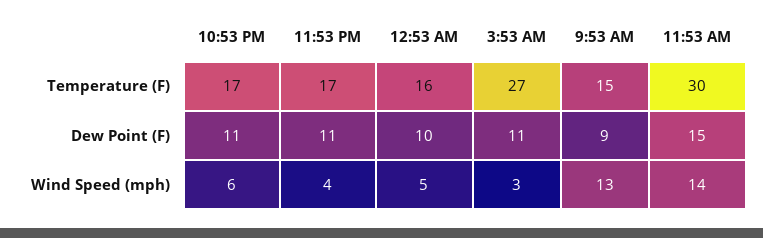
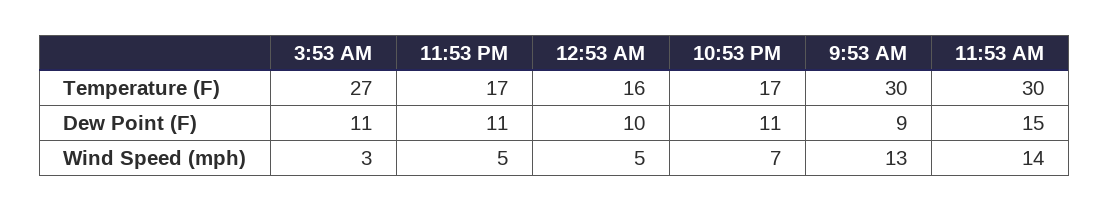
9:53 AM, Temperature (F): 15 -> 30
10:53 PM, Wind Speed (mph): 6 -> 7
11:53 PM, Wind Speed (mph): 4 -> 5

